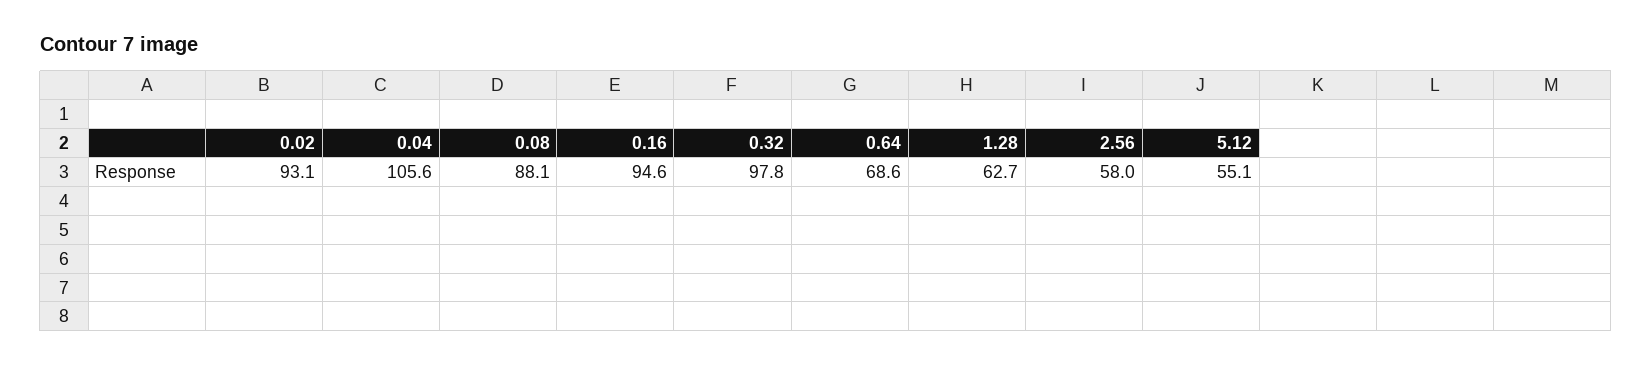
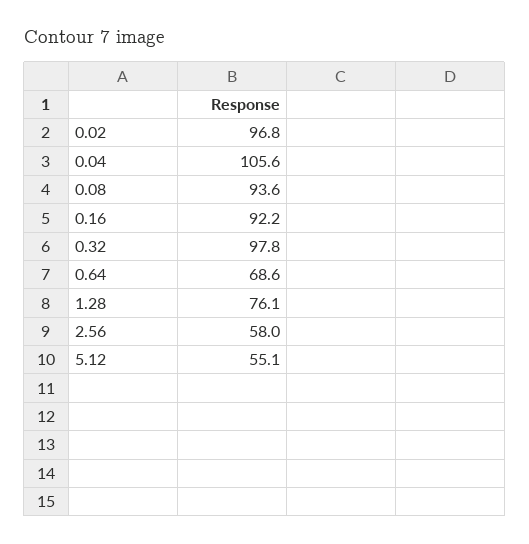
0.02: 93.1 -> 96.8
0.08: 88.1 -> 93.6
0.16: 94.6 -> 92.2
1.28: 62.7 -> 76.1

